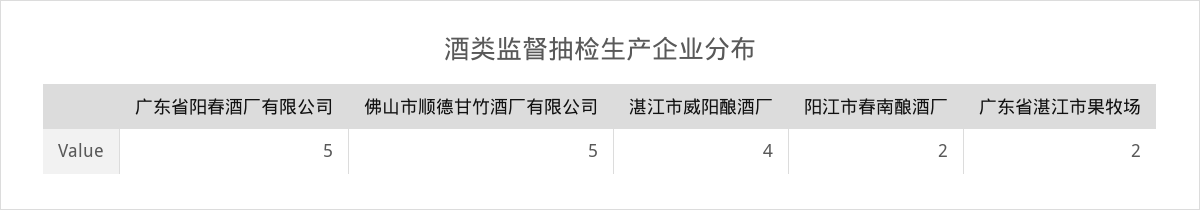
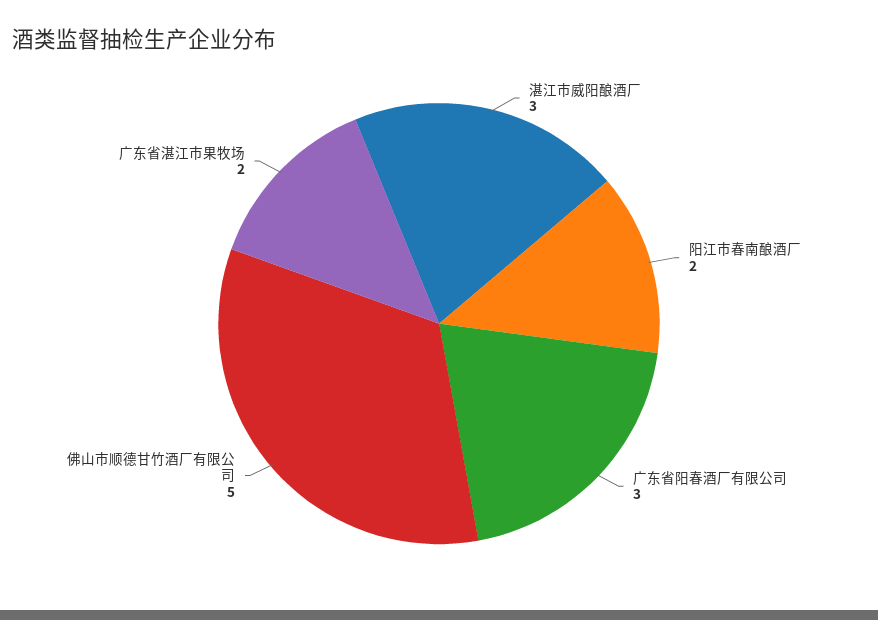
广东省阳春酒厂有限公司: 5 -> 3
湛江市威阳酿酒厂: 4 -> 3

